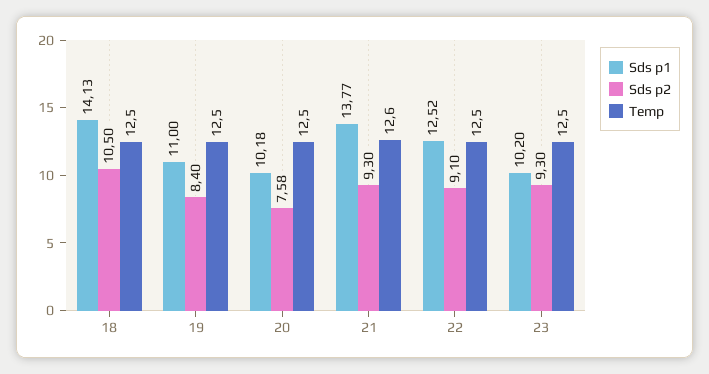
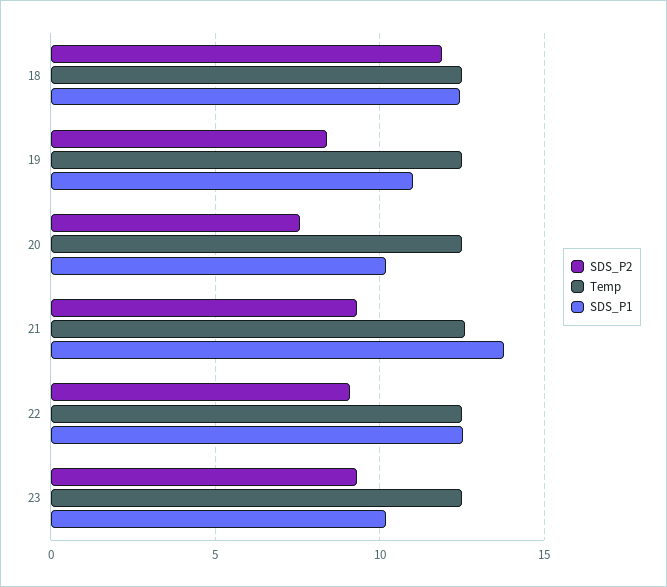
Sds p1, 18: 14.13 -> 12.5
Sds p2, 18: 10.5 -> 12

